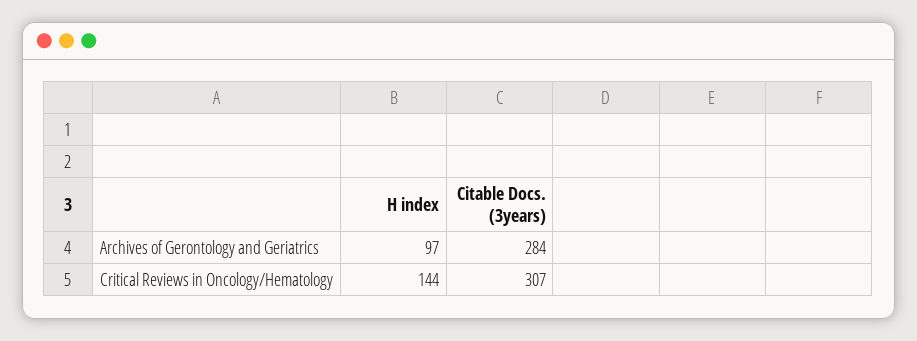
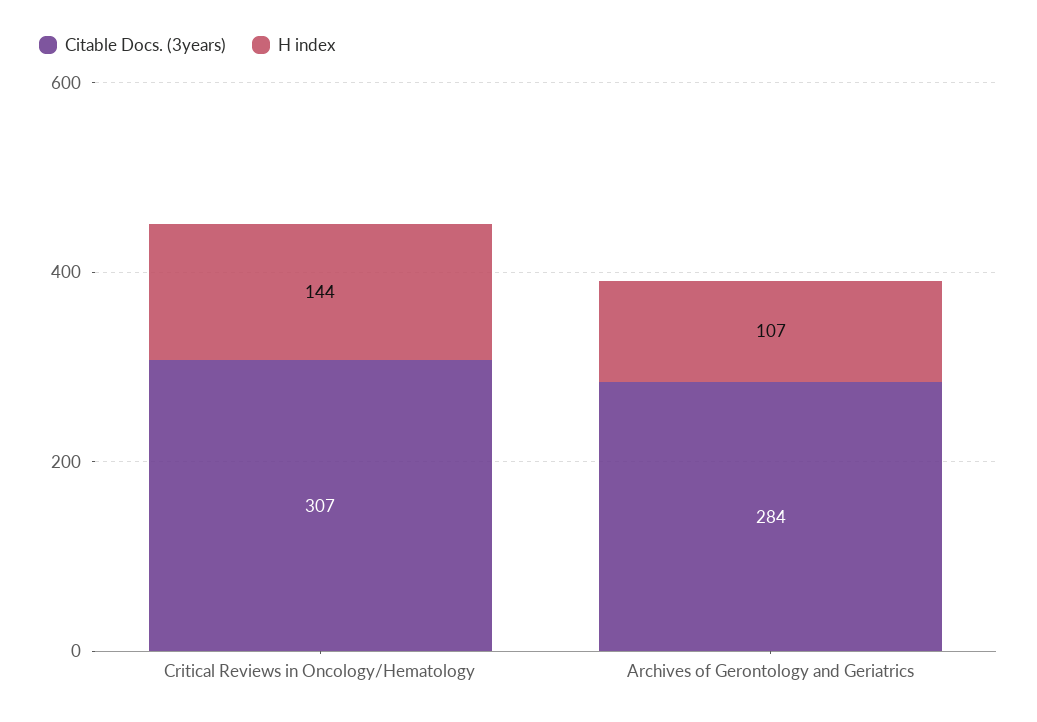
H index, Archives of Gerontology and Geriatrics: 97 -> 107

